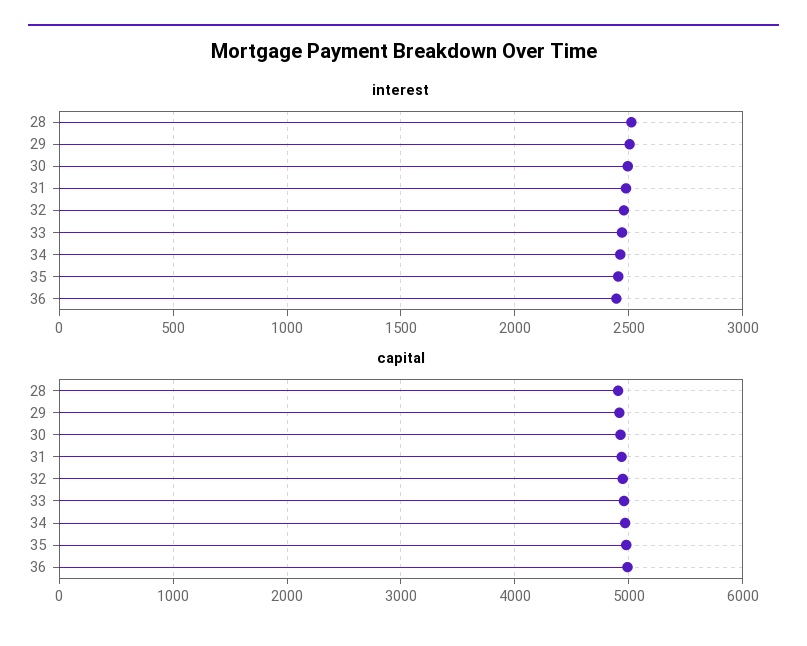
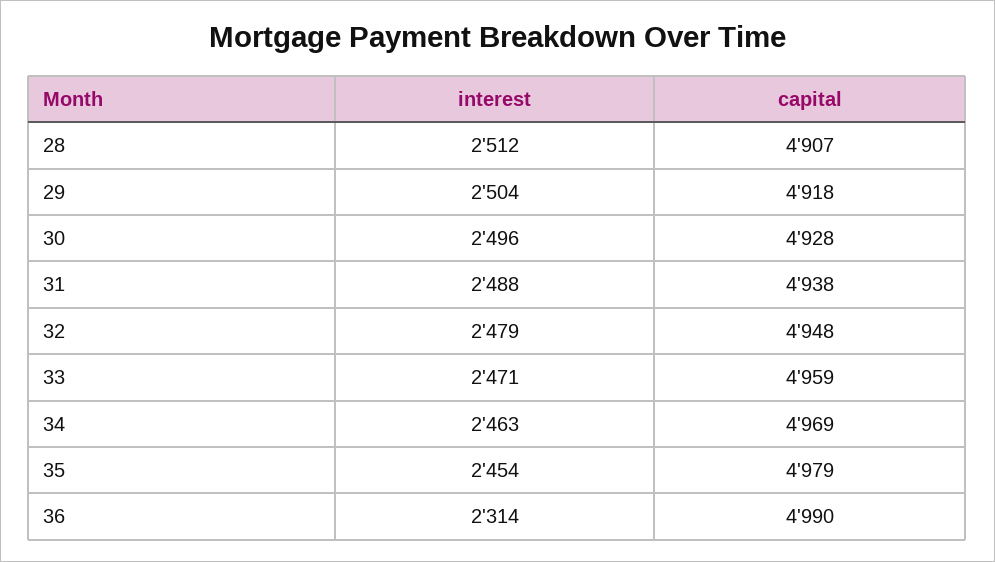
interest, 36: 2450 -> 2314

